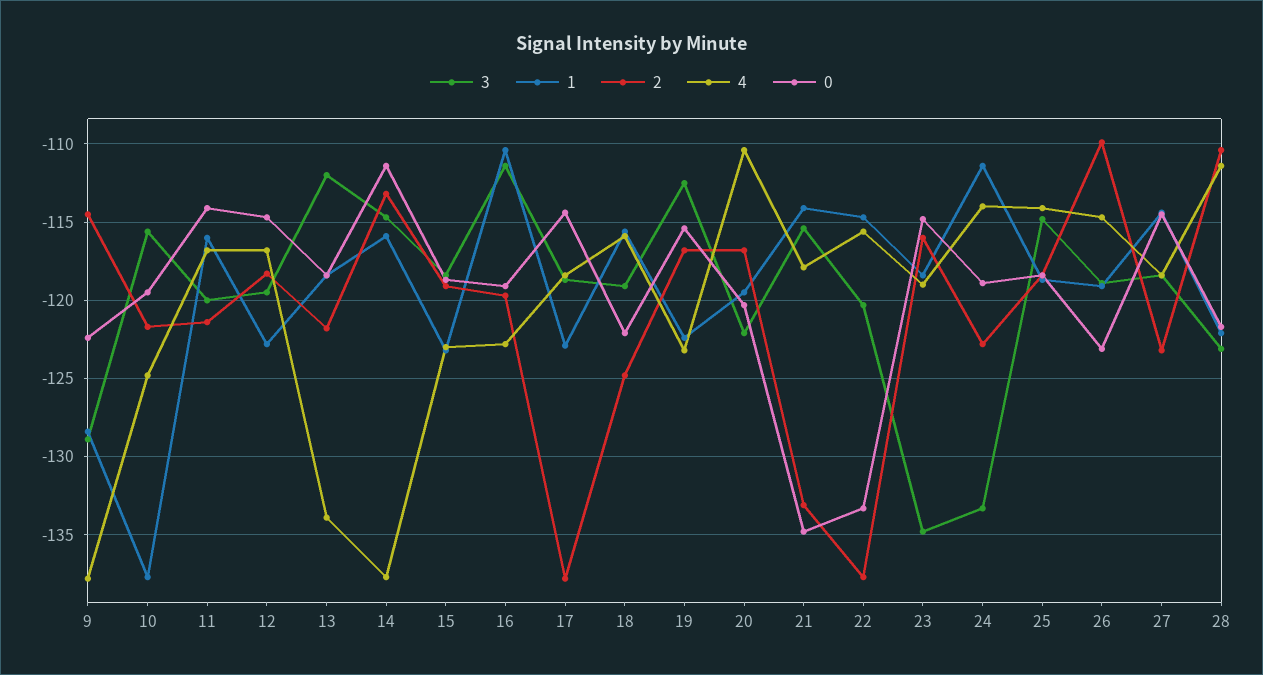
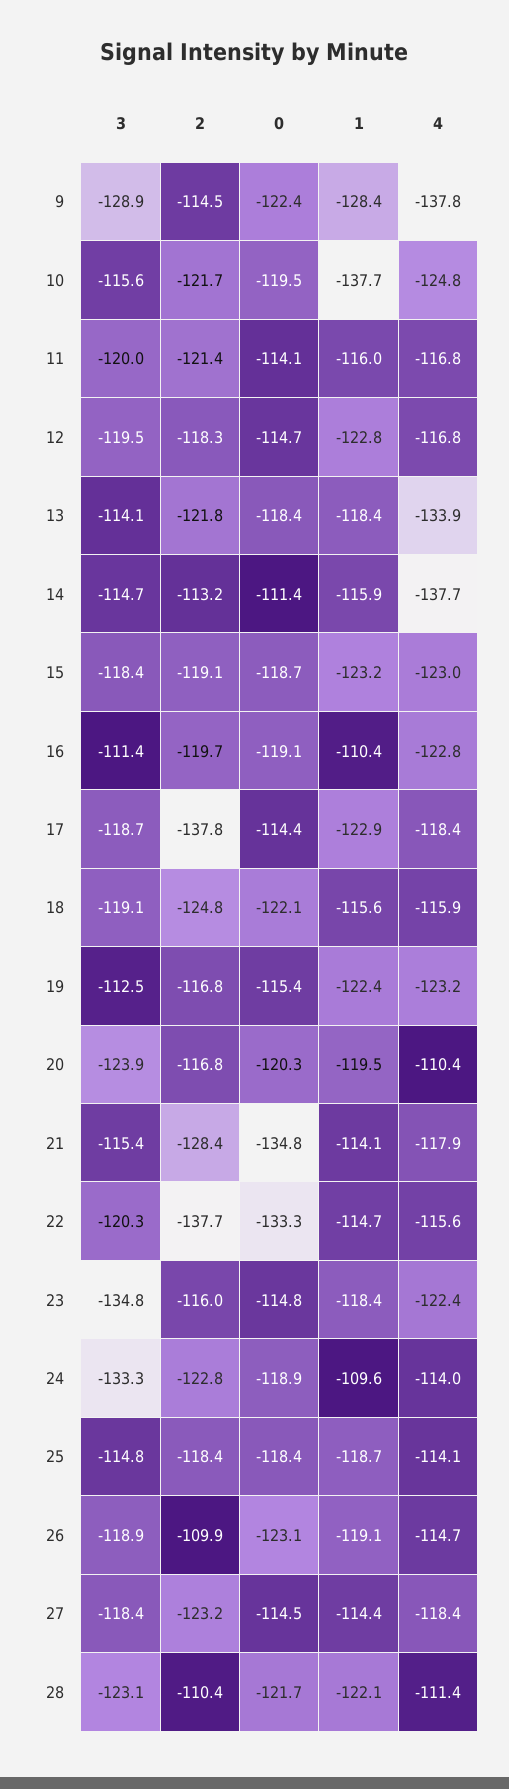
3, 13: -112 -> -114.1
3, 20: -122 -> -123.9
2, 21: -133 -> -128.4
4, 23: -119 -> -122.4
1, 24: -111.5 -> -109.6

